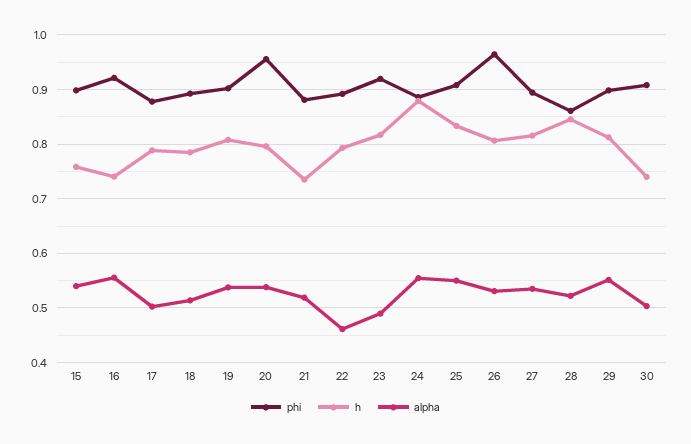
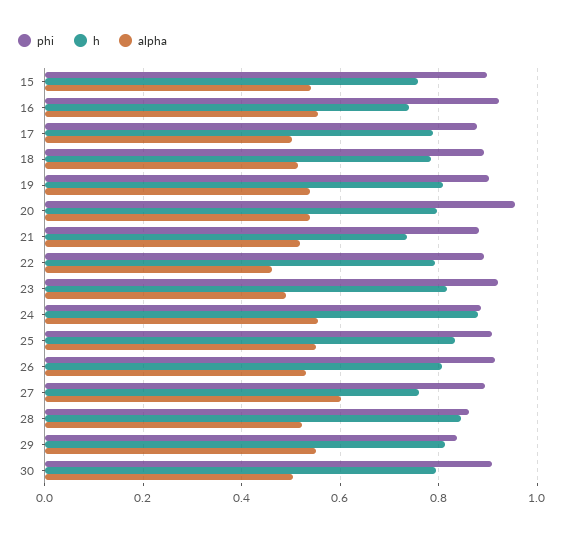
phi, 26: 0.96 -> 0.92
h, 27: 0.82 -> 0.76
alpha, 27: 0.54 -> 0.6
phi, 29: 0.9 -> 0.84
h, 30: 0.74 -> 0.8

